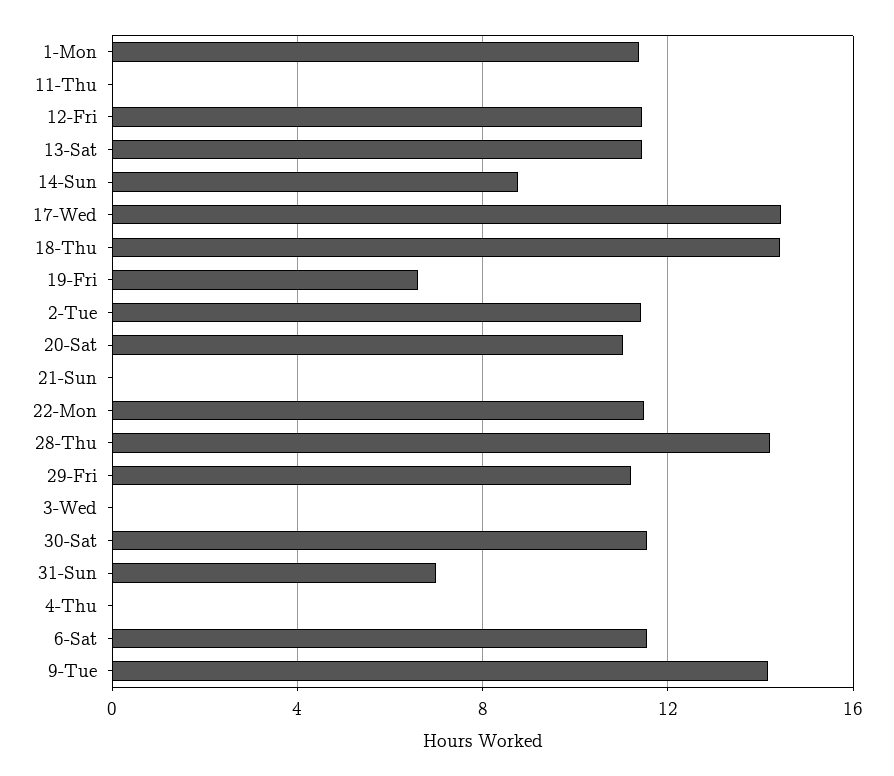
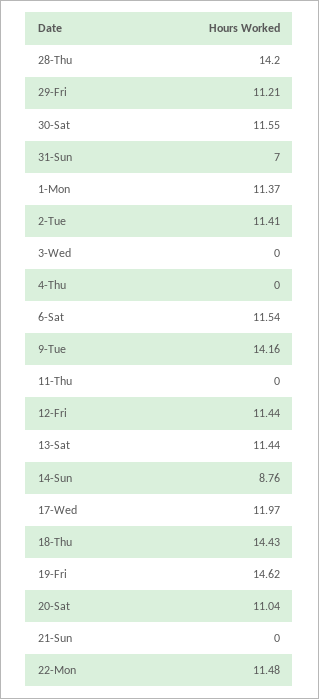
17-Wed: 14.5 -> 11.97
19-Fri: 6.5 -> 14.62

